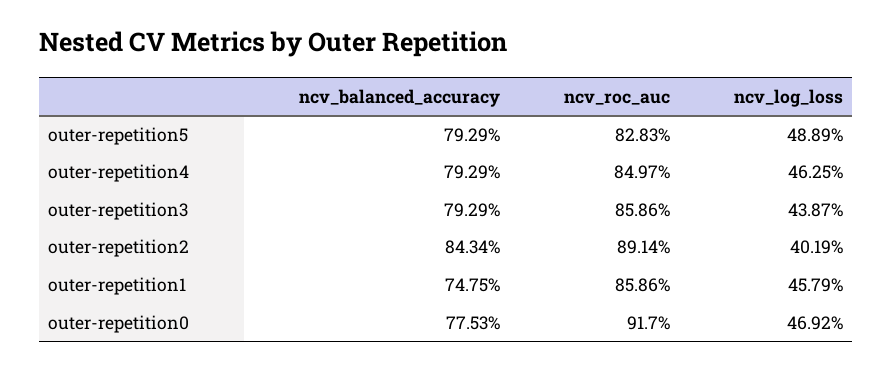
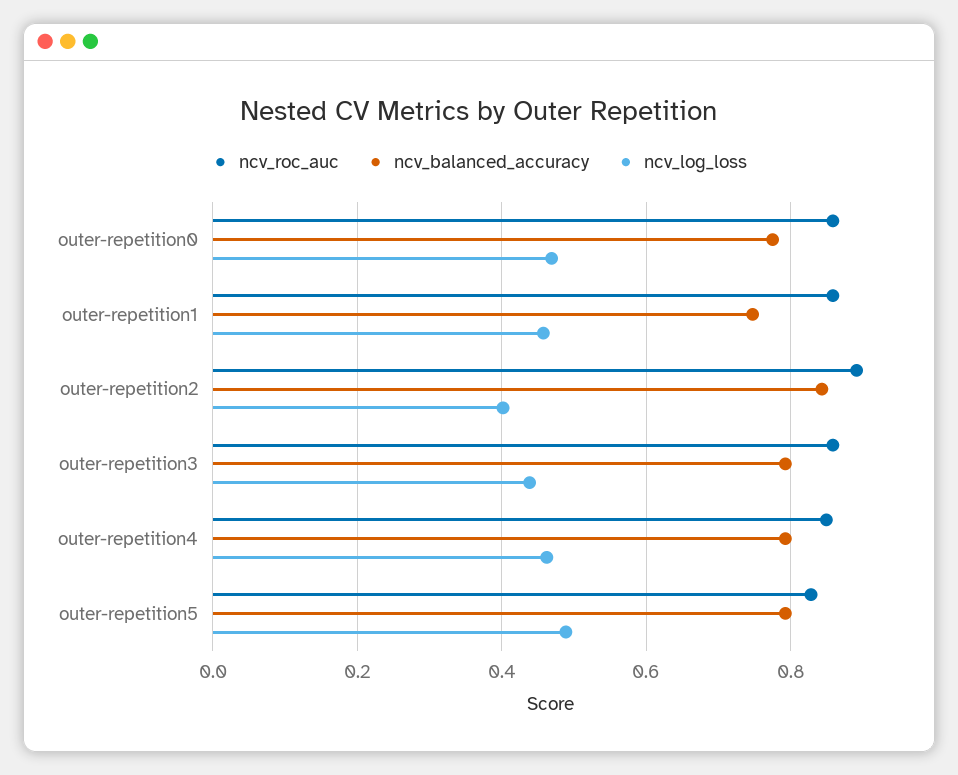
ncv_roc_auc, outer-repetition0: 0.917 -> 0.86

